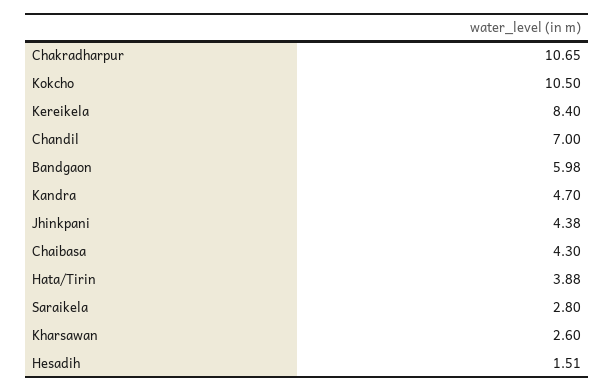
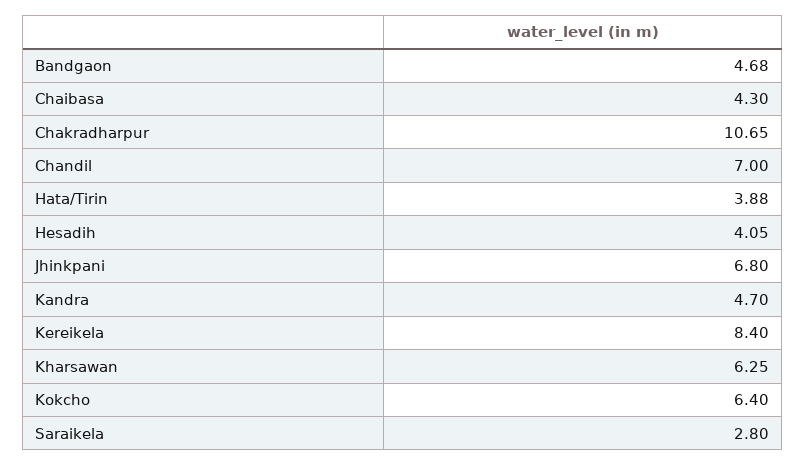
Kokcho: 10.5 -> 6.4
Bandgaon: 5.98 -> 4.68
Jhinkpani: 4.38 -> 6.8
Kharsawan: 2.6 -> 6.25
Hesadih: 1.51 -> 4.05

